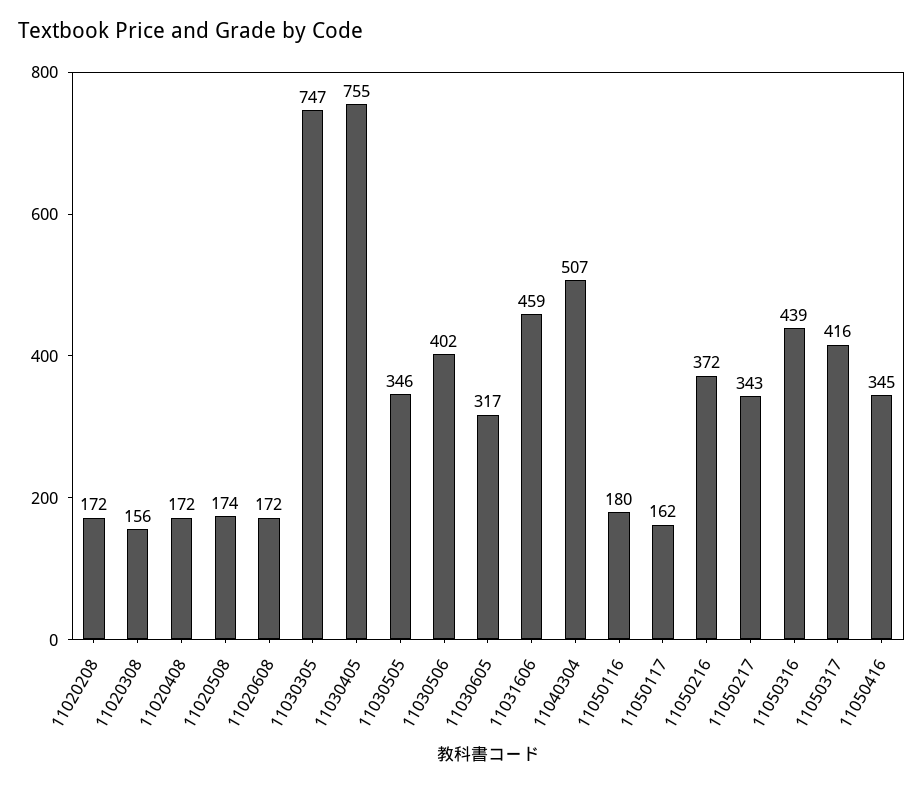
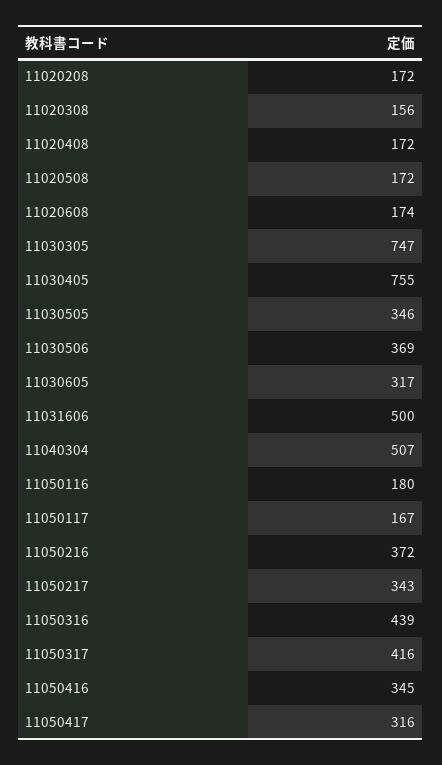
11020508: 174 -> 172
11020608: 172 -> 174
11030506: 402 -> 369
11031606: 459 -> 500
11050117: 162 -> 167
11050417: none -> 316

